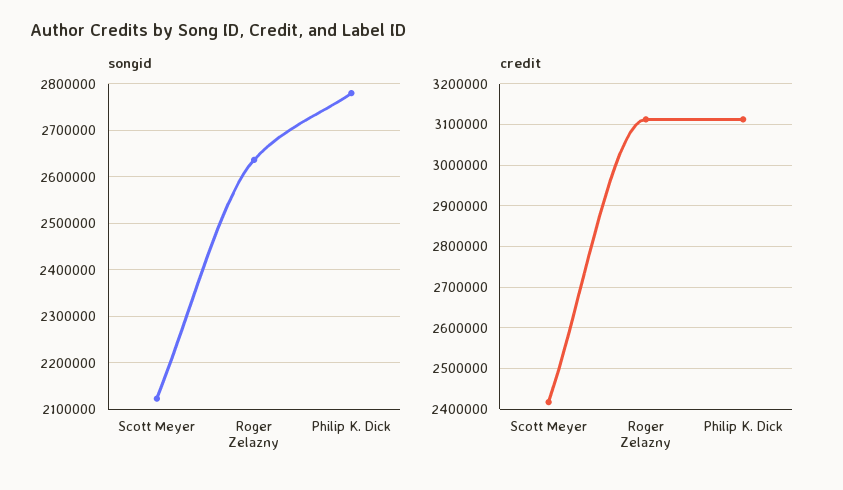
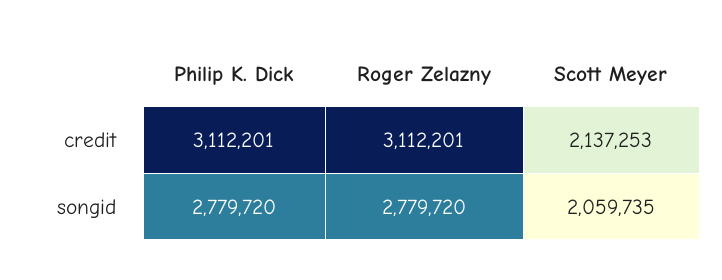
songid, Scott Meyer: 2120000 -> 2059735
songid, Roger Zelazny: 2640000 -> 2779720
credit, Scott Meyer: 2420000 -> 2137253

